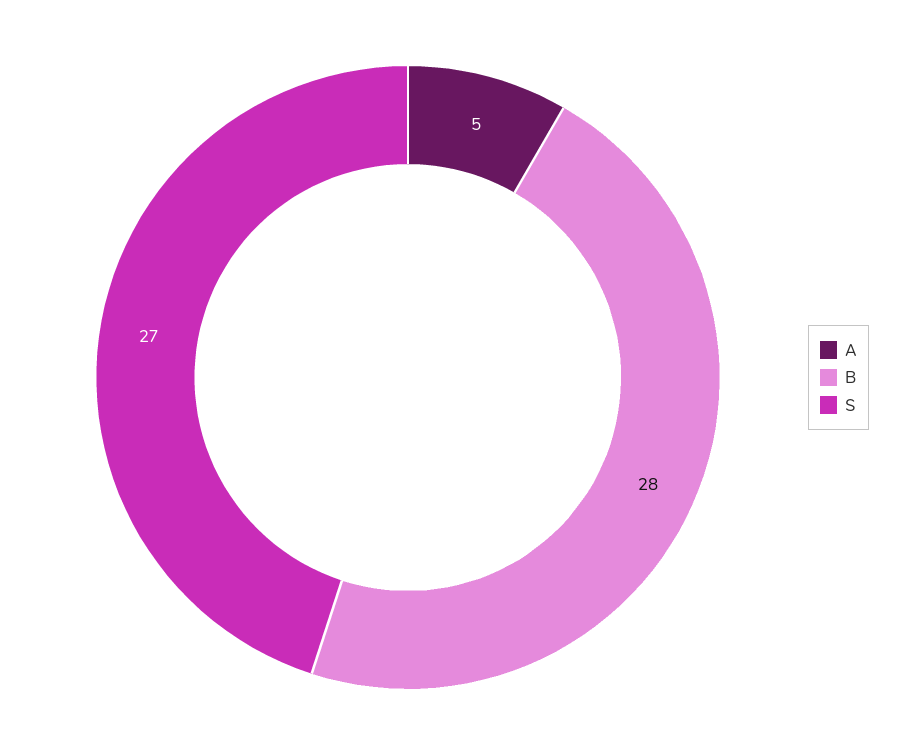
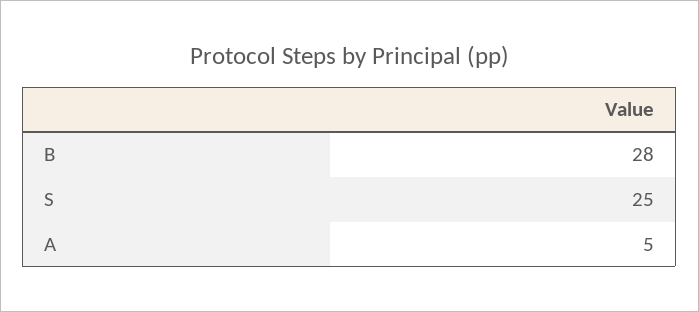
S: 27 -> 25

